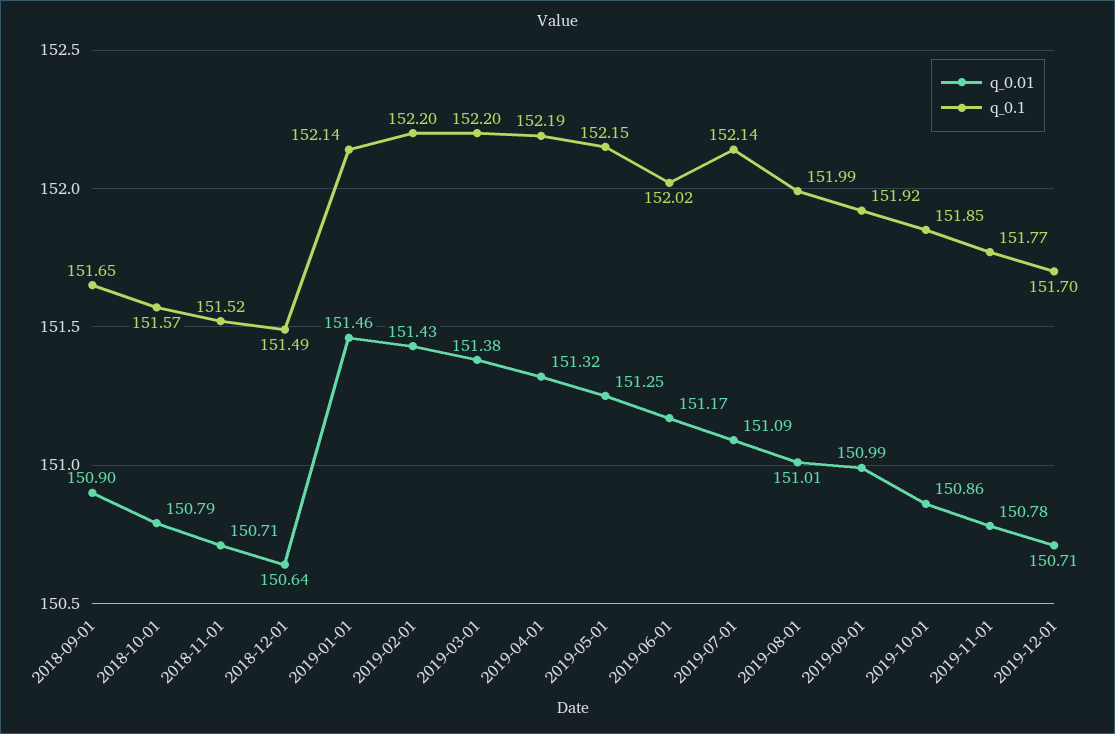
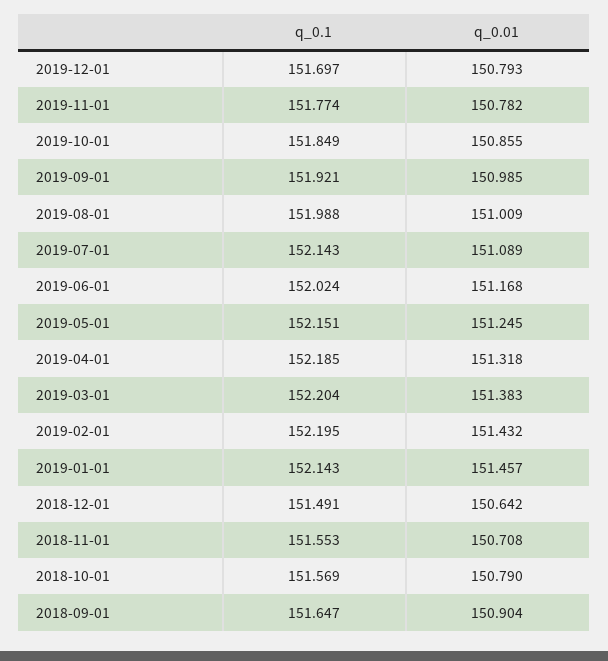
q_0.1, 2018-11-01: 151.52 -> 151.553
q_0.01, 2019-12-01: 150.71 -> 150.793

